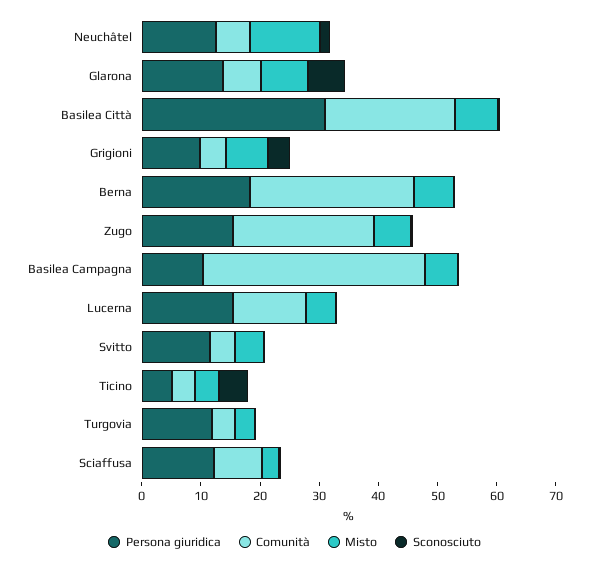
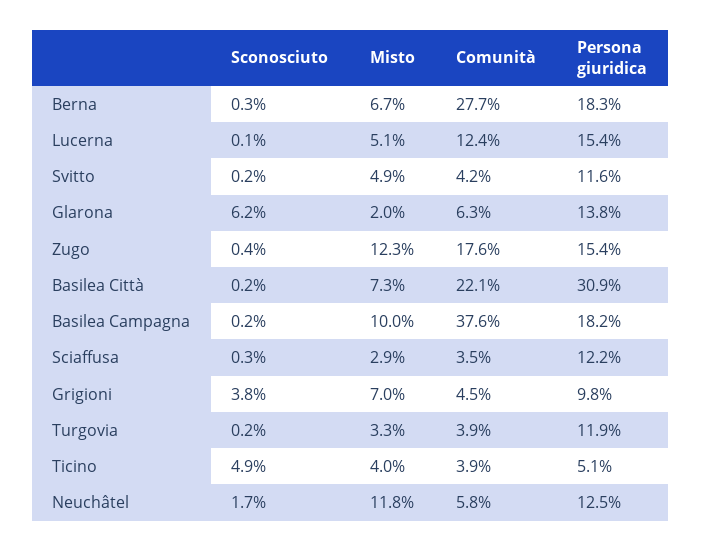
Misto, Glarona: 8 -> 2
Comunità, Zugo: 24 -> 17.6
Misto, Zugo: 6 -> 12.3
Persona giuridica, Basilea Campagna: 10 -> 18.2
Misto, Basilea Campagna: 6 -> 10
Comunità, Sciaffusa: 8 -> 3.5

